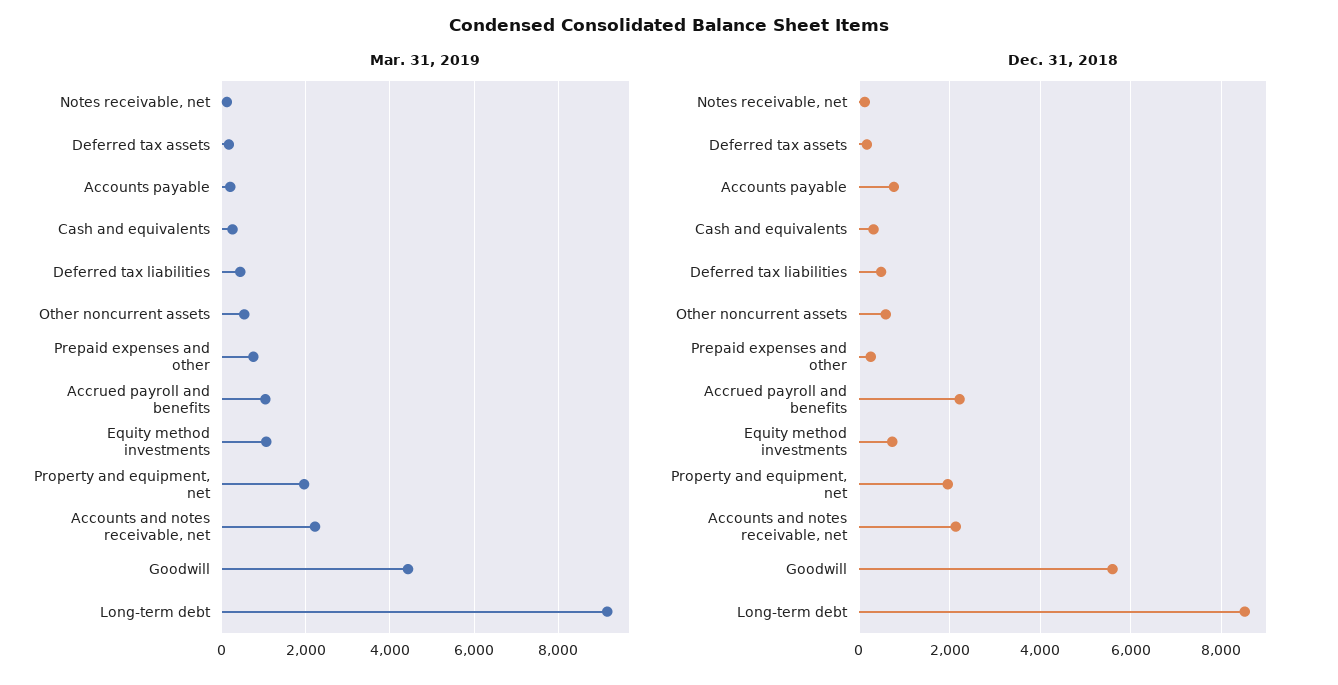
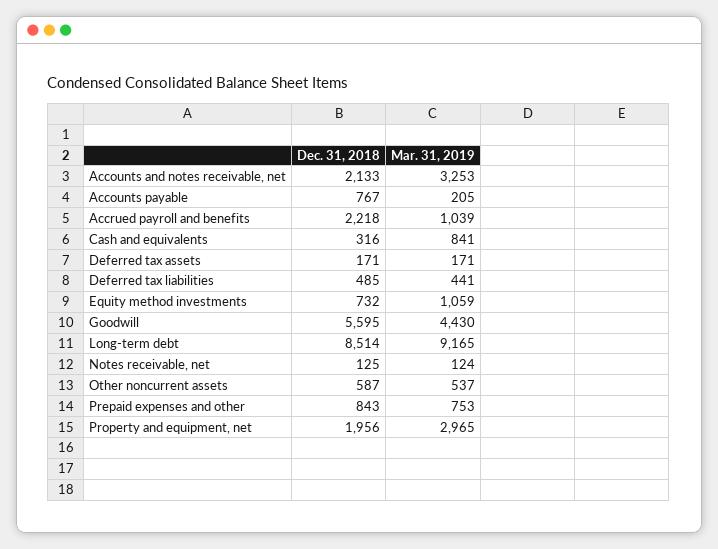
Mar. 31, 2019, Cash and equivalents: 200 -> 841
Mar. 31, 2019, Property and equipment, net: 2000 -> 2965
Mar. 31, 2019, Accounts and notes receivable, net: 2200 -> 3253
Dec. 31, 2018, Prepaid expenses and other: 200 -> 843

